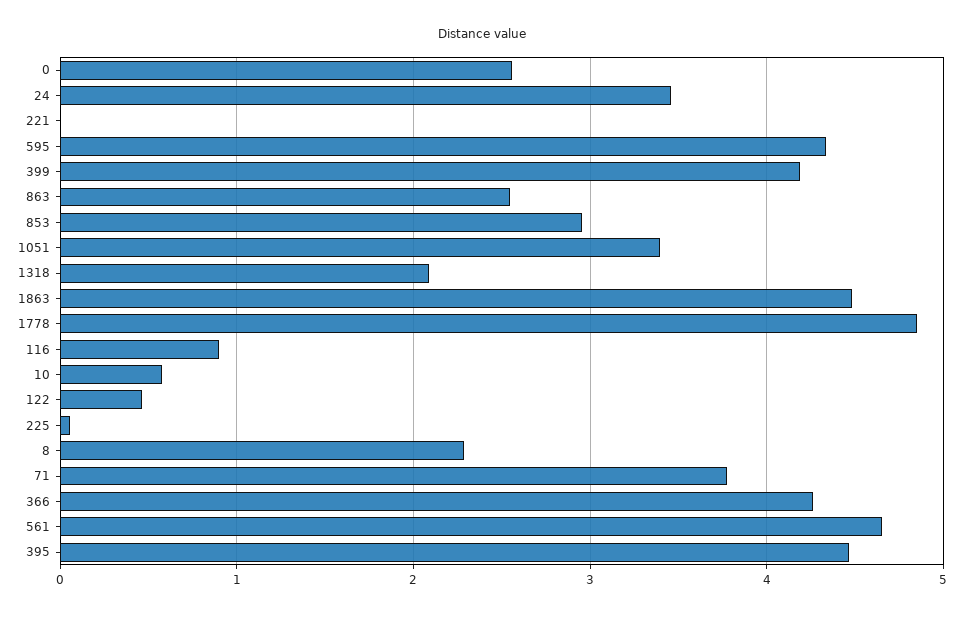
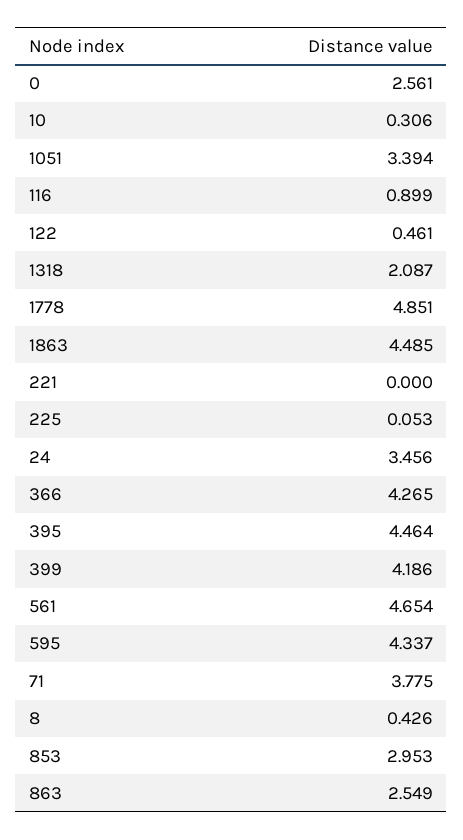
10: 0.6 -> 0.306
8: 2.3 -> 0.426

